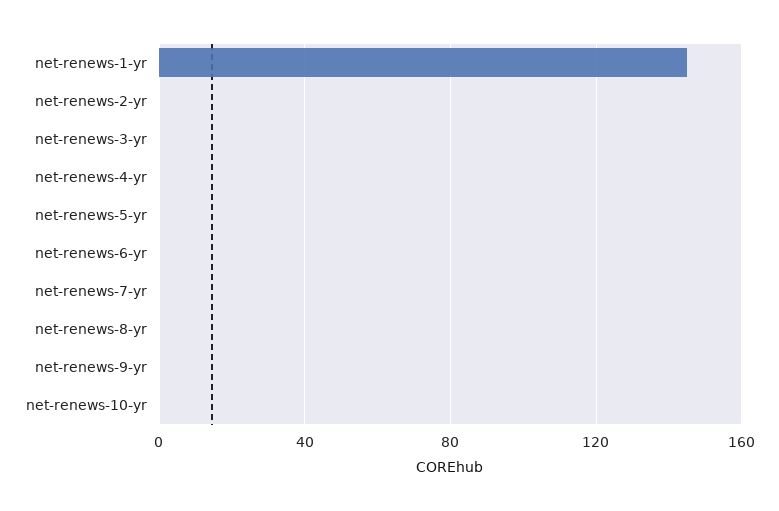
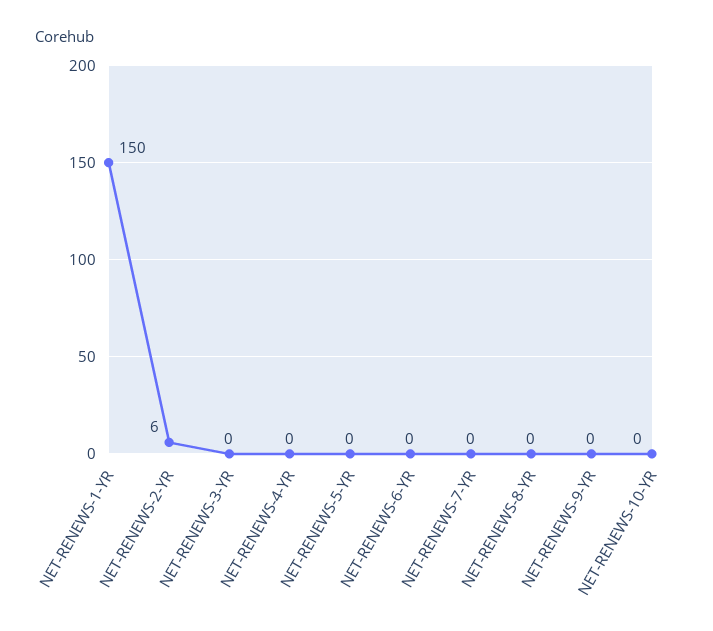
net-renews-1-yr: 145 -> 150
net-renews-2-yr: 0 -> 6

